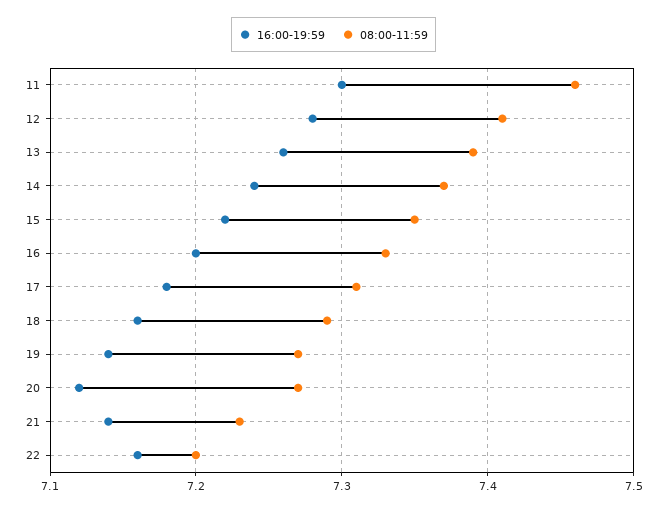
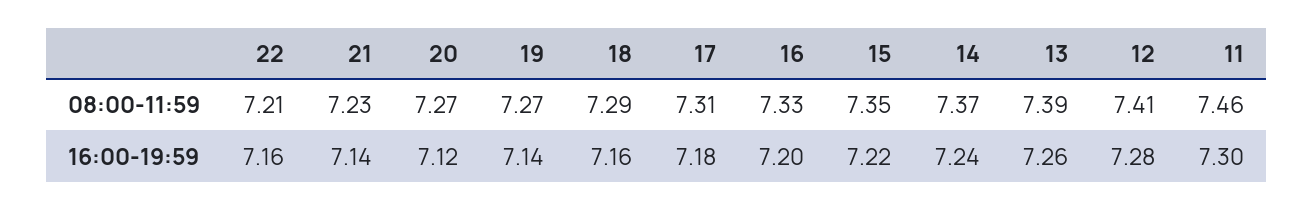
08:00-11:59, 22: 7.2 -> 7.21

